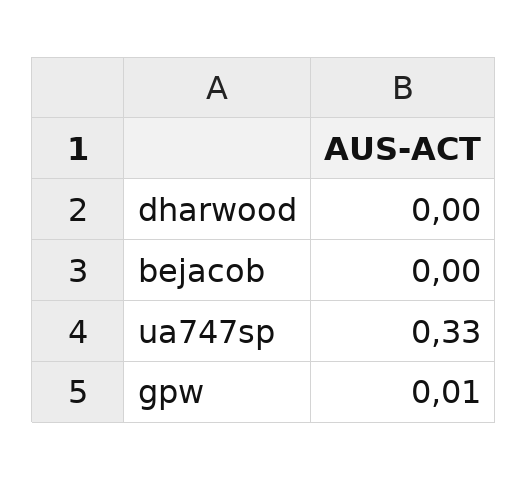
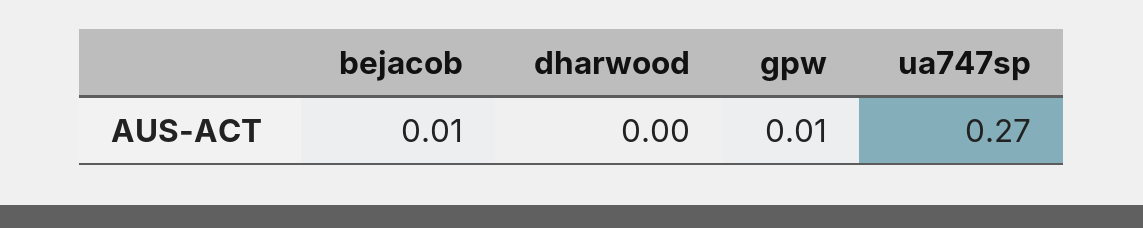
bejacob: 0 -> 0.01
ua747sp: 0.33 -> 0.27

